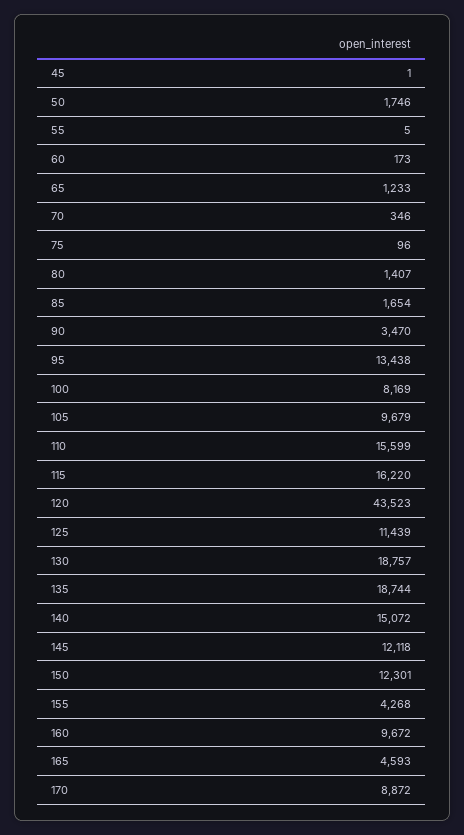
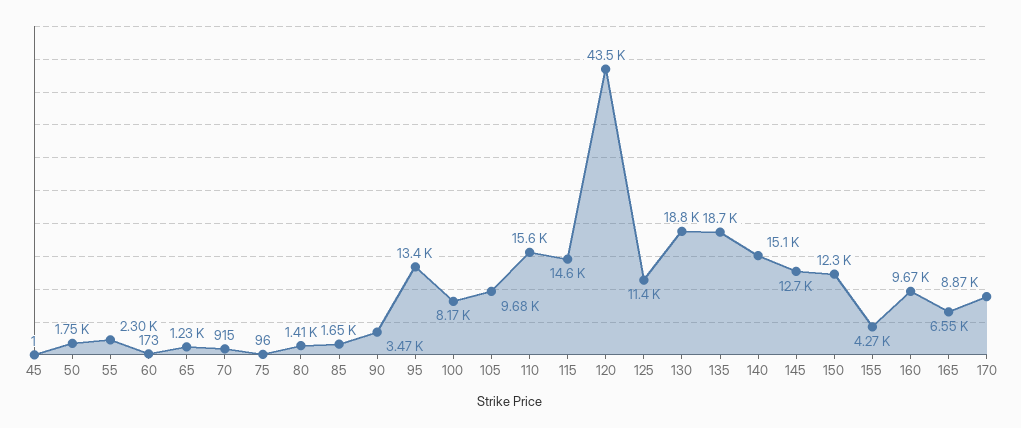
55: 5 -> 2300
70: 346 -> 915
115: 16220 -> 14600
145: 12118 -> 12700
165: 4593 -> 6550

